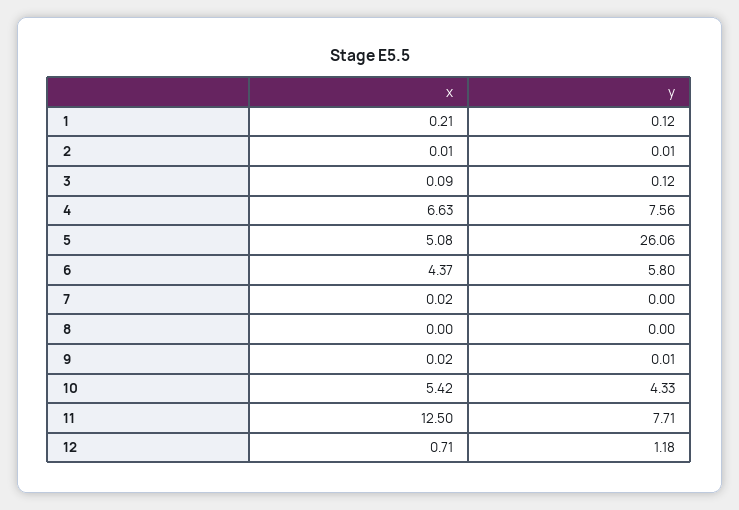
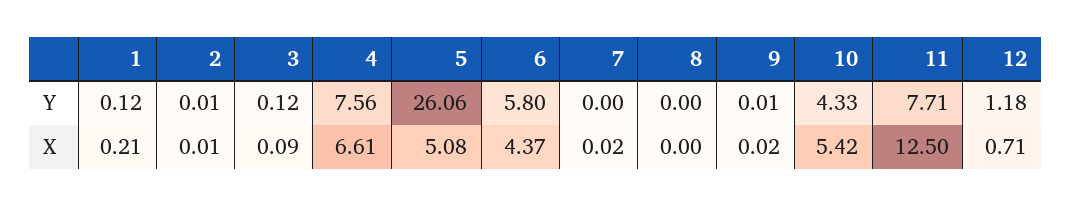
x, 4: 6.63 -> 6.61

